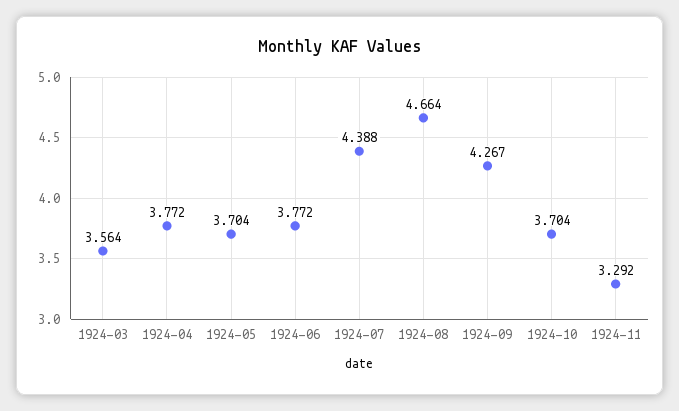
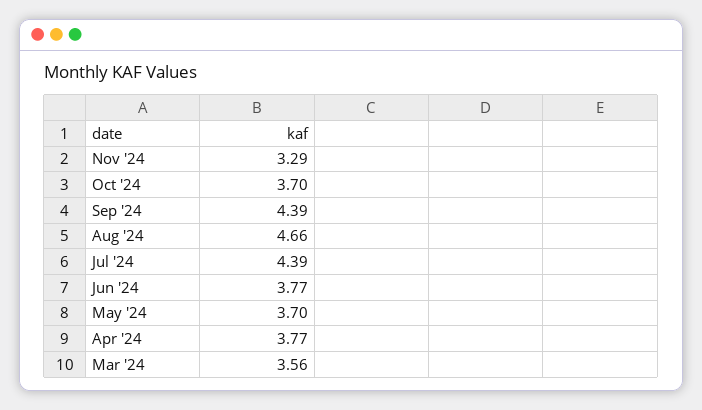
1924-09: 4.267 -> 4.39

